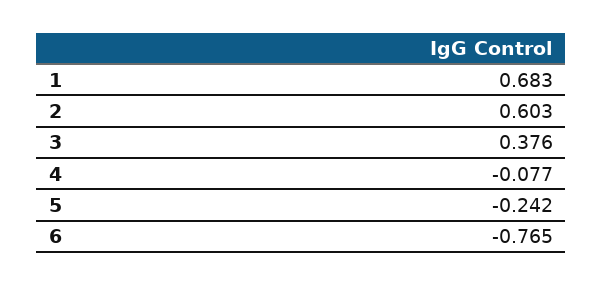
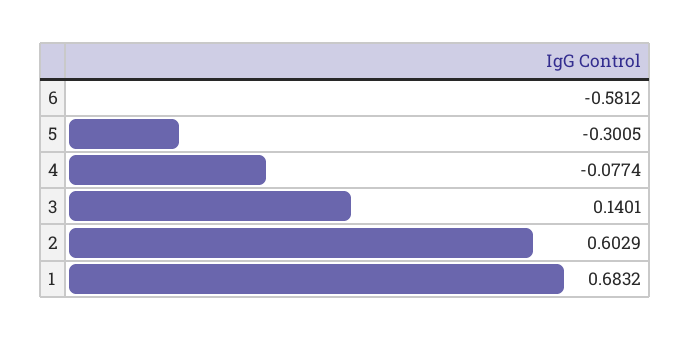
3: 0.376 -> 0.1401
5: -0.242 -> -0.3005
6: -0.765 -> -0.5812

